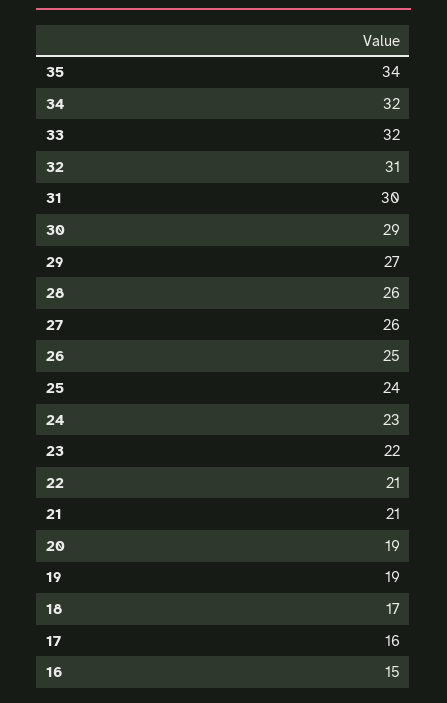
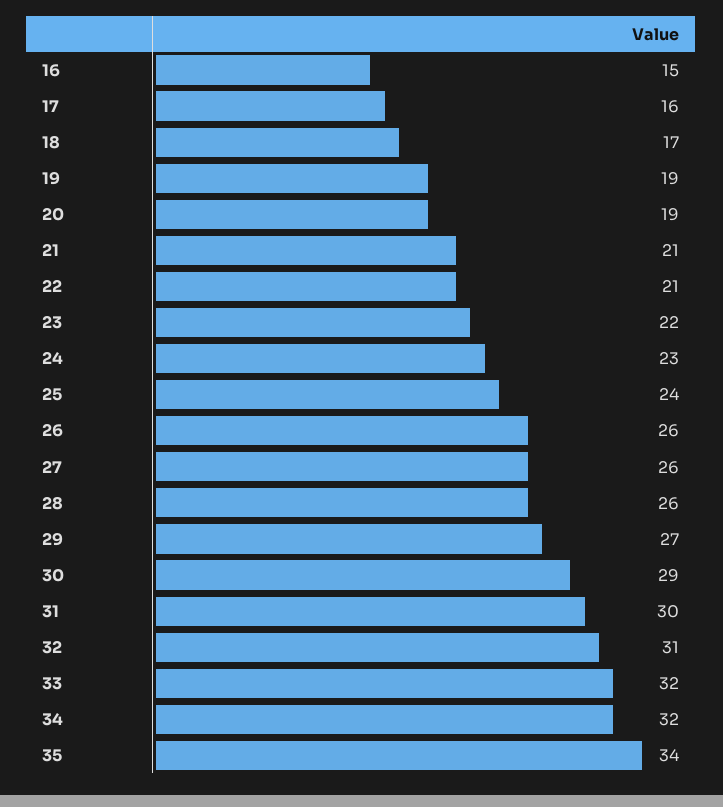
26: 25 -> 26

